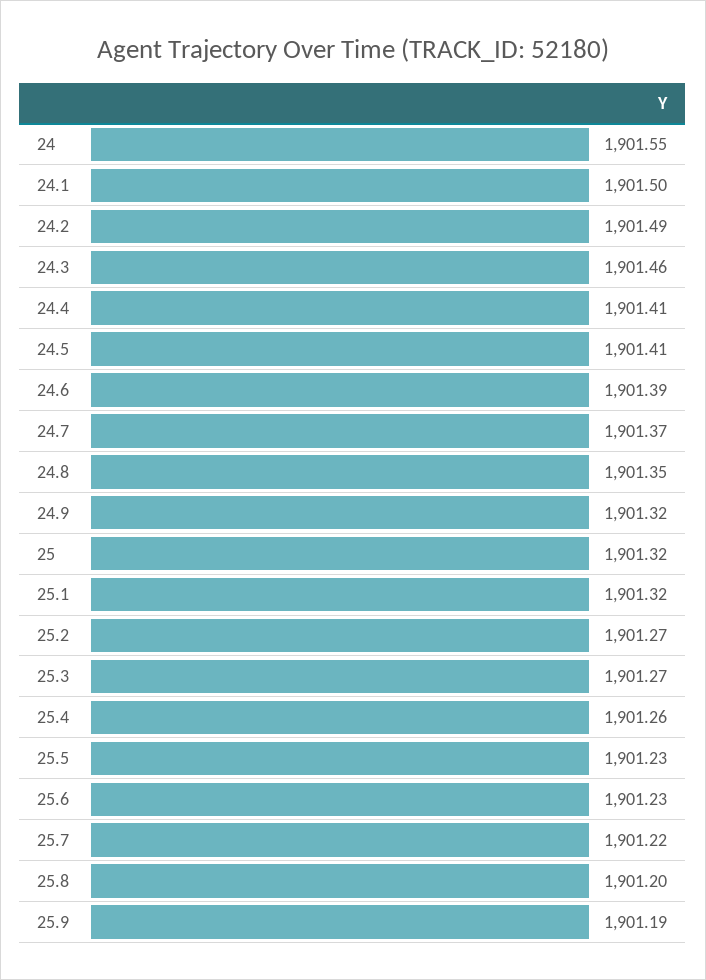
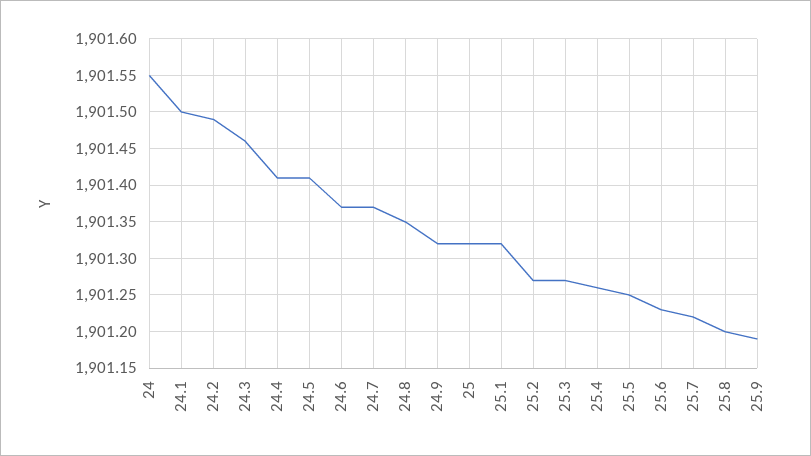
24.6: 1901.39 -> 1901.37
25.5: 1901.23 -> 1901.25

